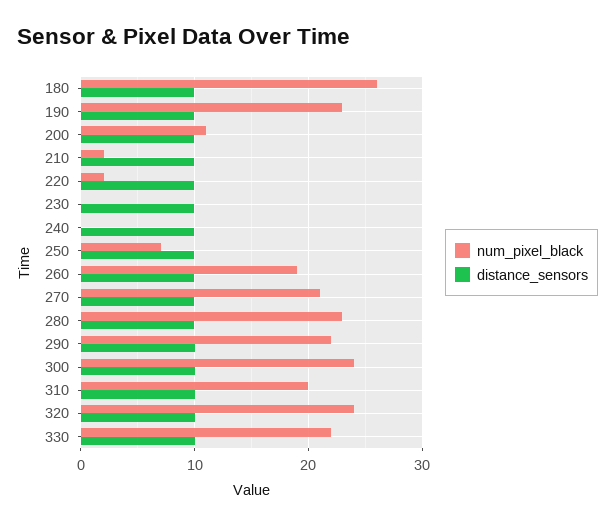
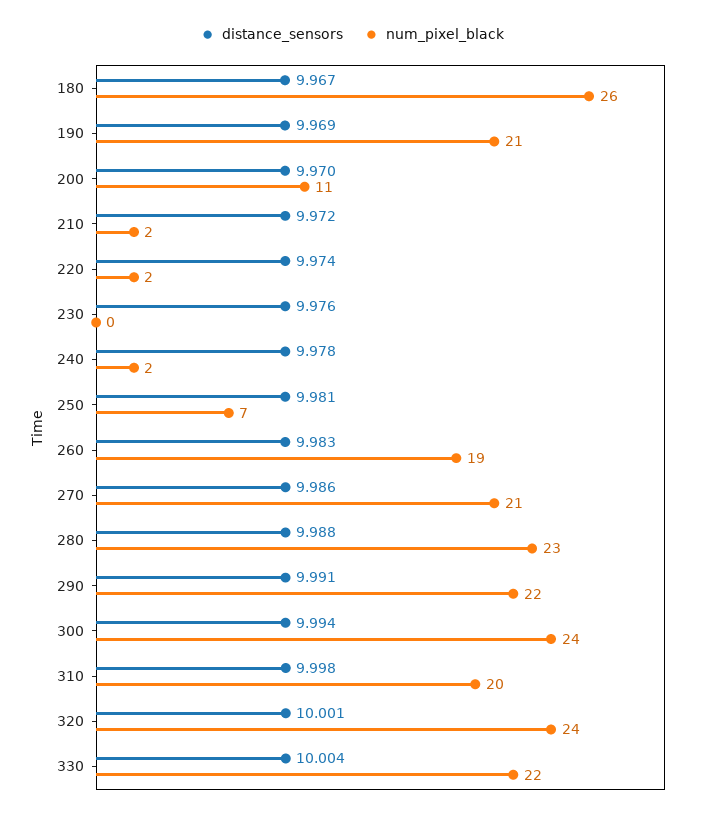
num_pixel_black, 190: 23 -> 21
num_pixel_black, 240: 0 -> 2

